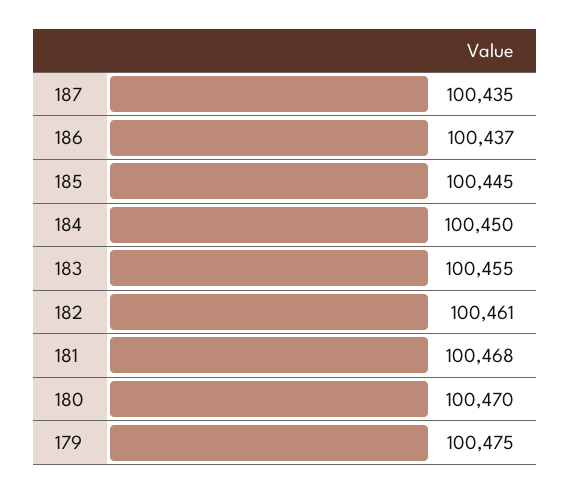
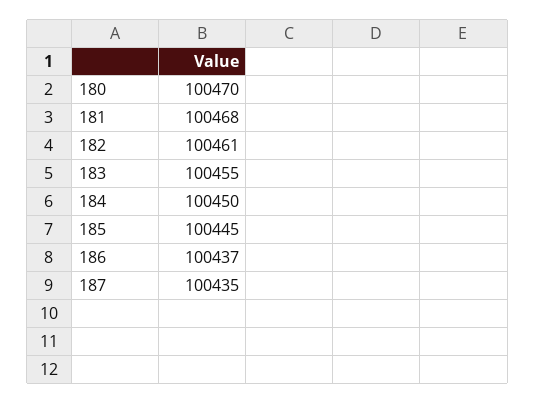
179: 100475 -> none

